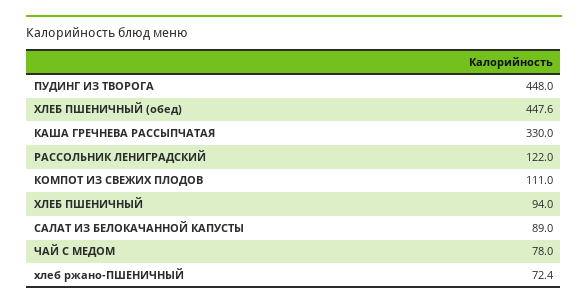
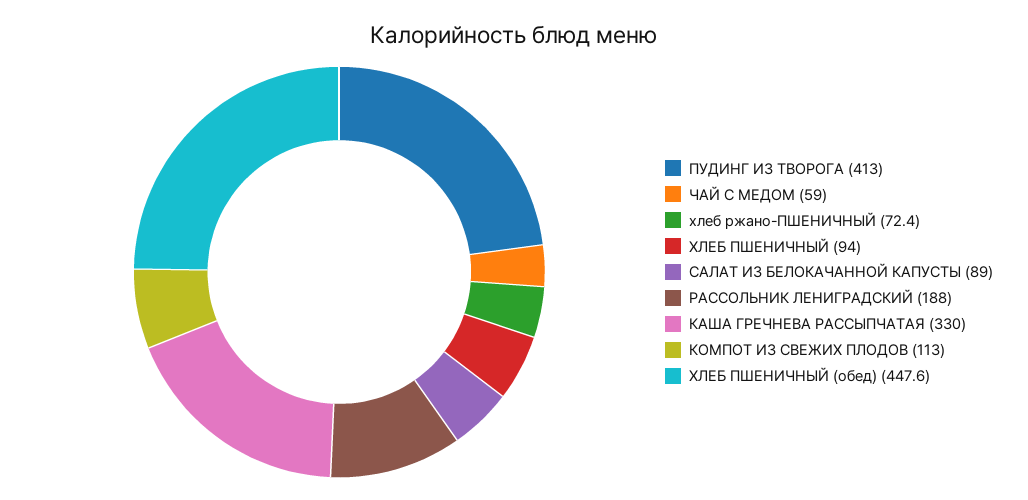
ПУДИНГ ИЗ ТВОРОГА: 448 -> 413
РАССОЛЬНИК ЛЕНИГРАДСКИЙ: 122 -> 188
КОМПОТ ИЗ СВЕЖИХ ПЛОДОВ: 111 -> 113
ЧАЙ С МЕДОМ: 78 -> 59

